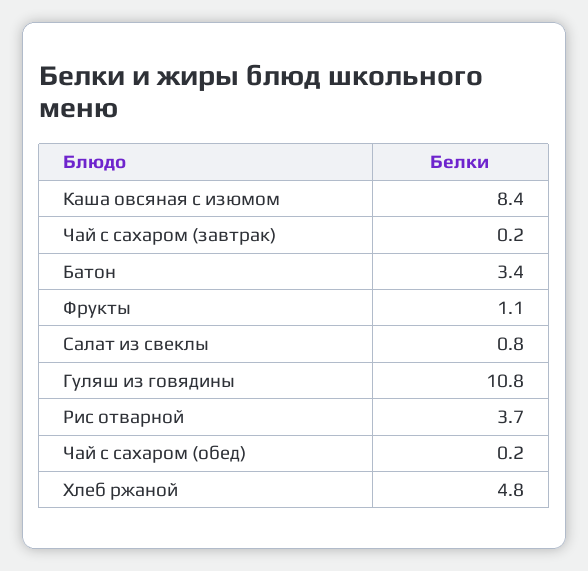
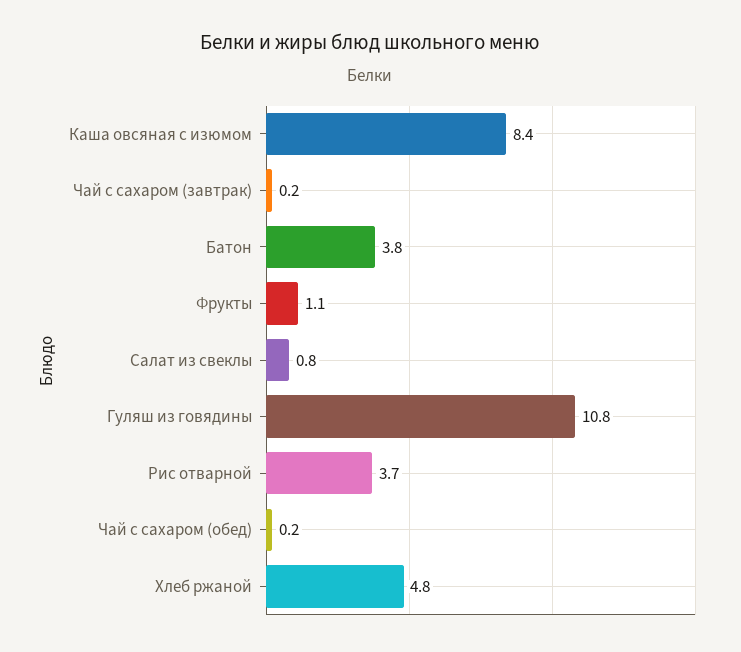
Батон: 3.4 -> 3.8

